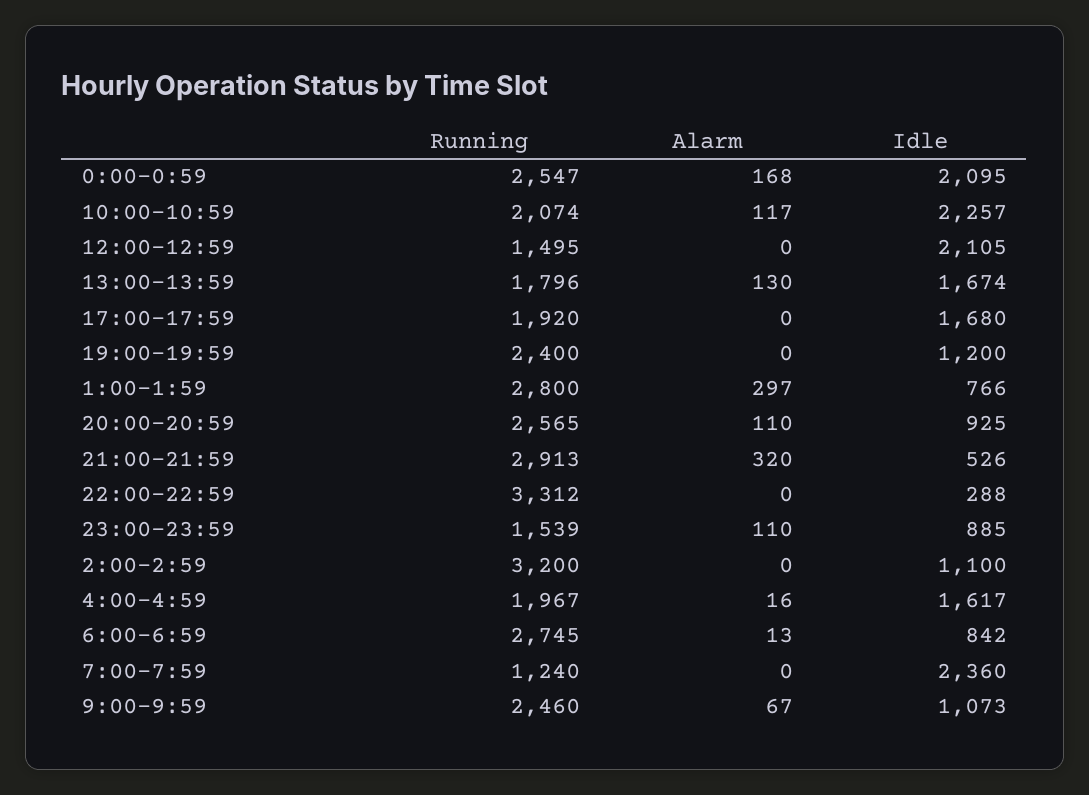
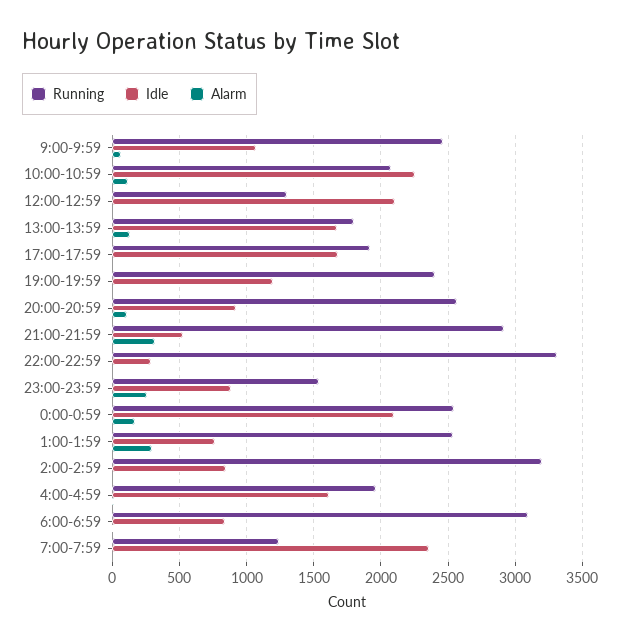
Running, 12:00-12:59: 1495 -> 1300
Running, 1:00-1:59: 2800 -> 2550
Alarm, 23:00-23:59: 110 -> 250
Idle, 2:00-2:59: 1100 -> 850
Running, 6:00-6:59: 2745 -> 3100

